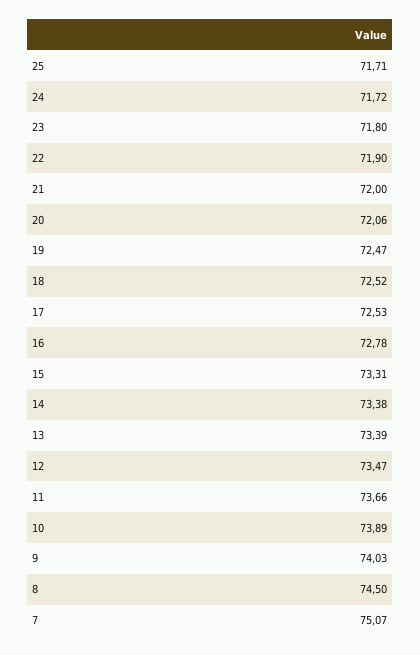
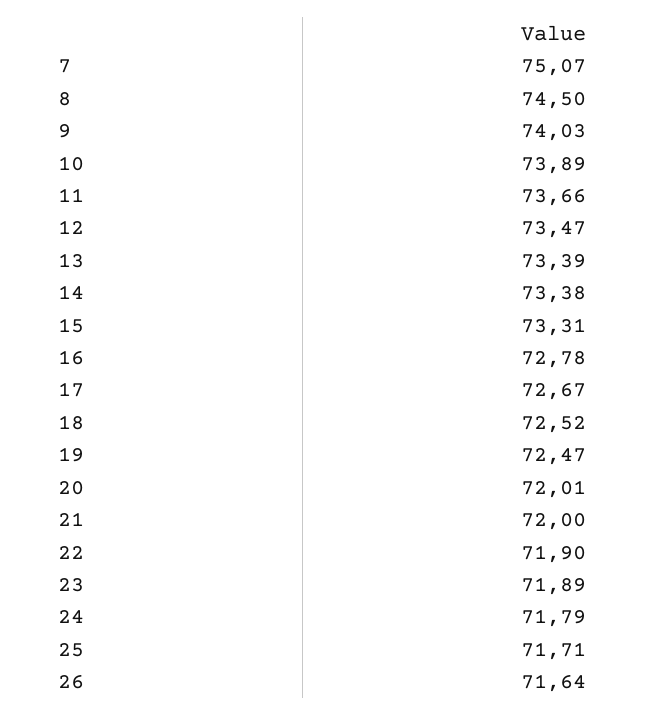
24: 71.72 -> 71.79
23: 71.8 -> 71.89
20: 72.06 -> 72.01
17: 72.53 -> 72.67
26: none -> 71.64

